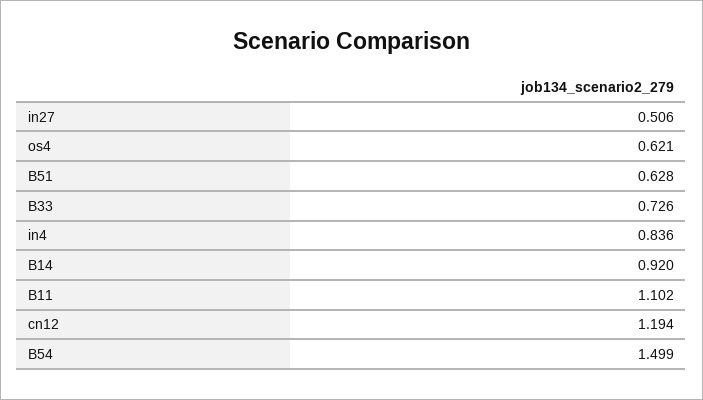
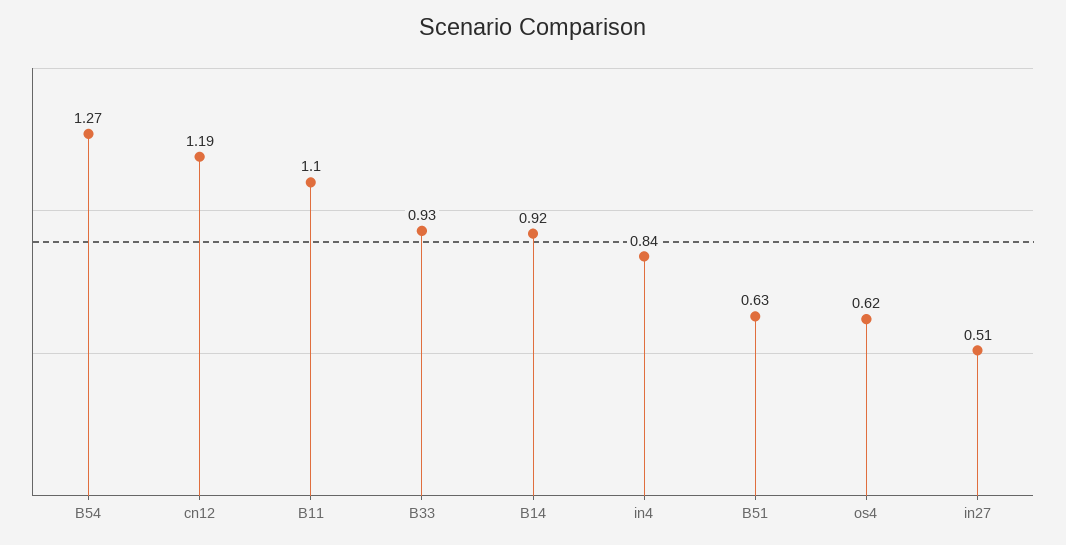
B33: 0.726 -> 0.93
B54: 1.499 -> 1.27

